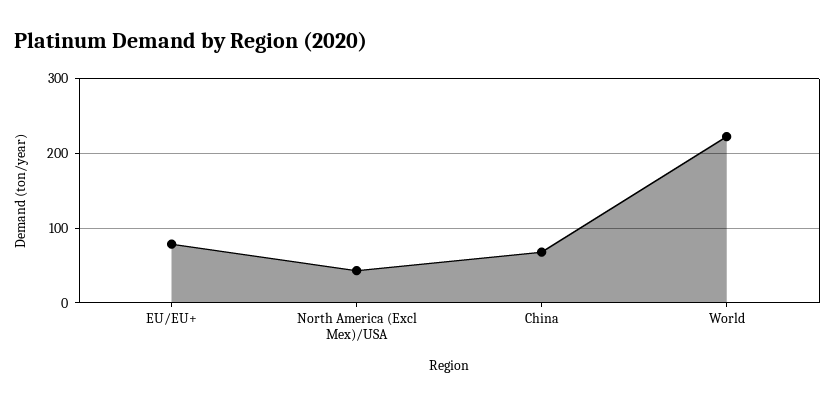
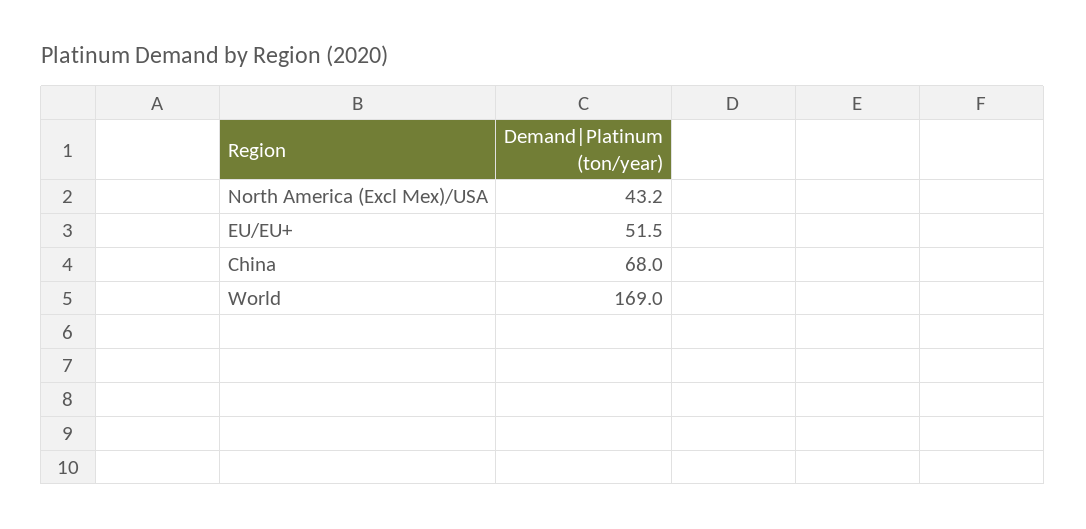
EU/EU+: 80 -> 51.5
World: 220 -> 169

